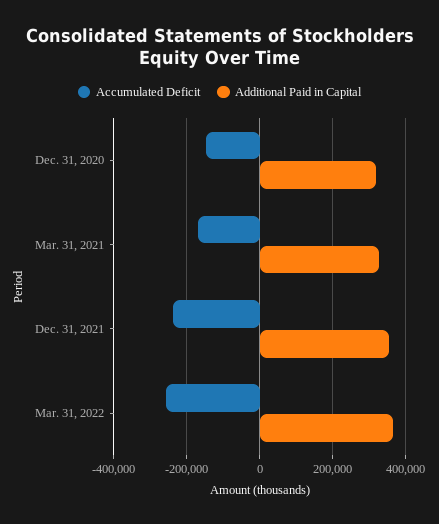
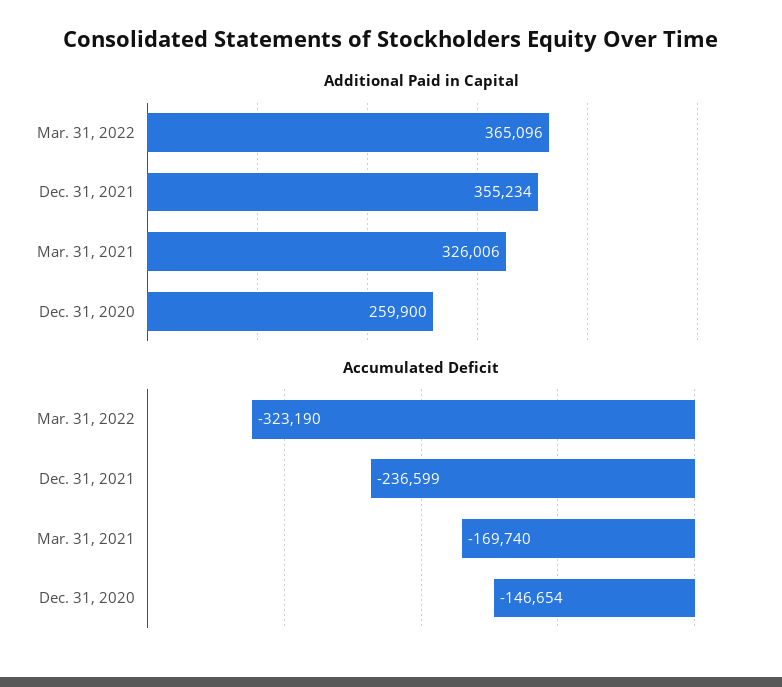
Additional Paid in Capital, Dec. 31, 2020: 320000 -> 259900
Accumulated Deficit, Mar. 31, 2022: -260000 -> -323190

